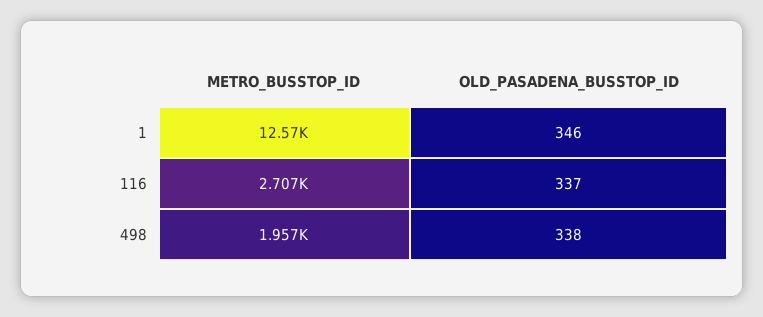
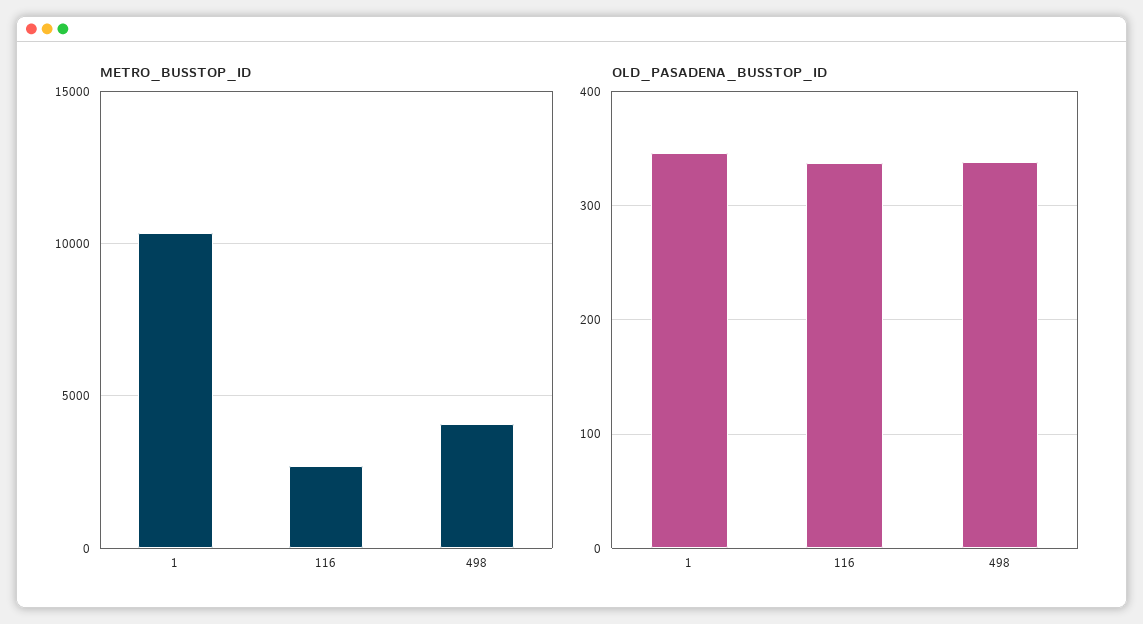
METRO_BUSSTOP_ID, 1: 12570 -> 10500
METRO_BUSSTOP_ID, 498: 1957 -> 4000

